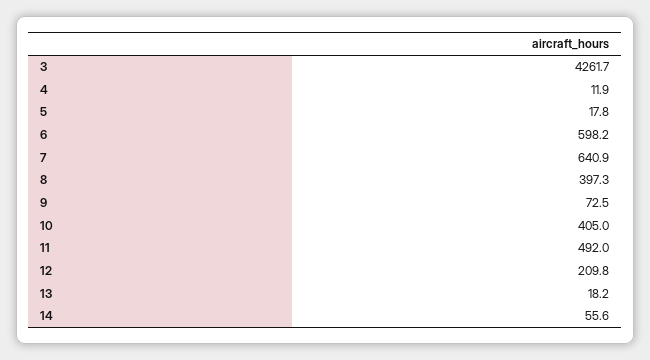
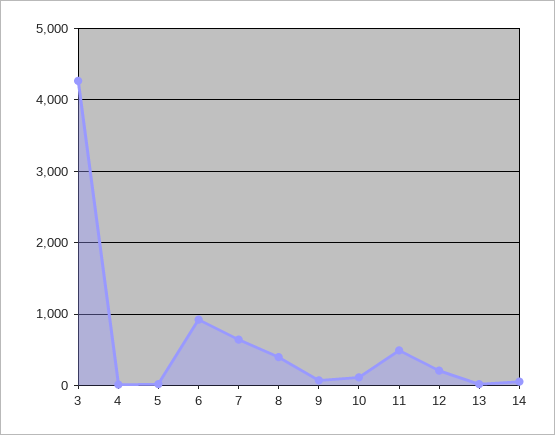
6: 598.2 -> 900
10: 405 -> 100

